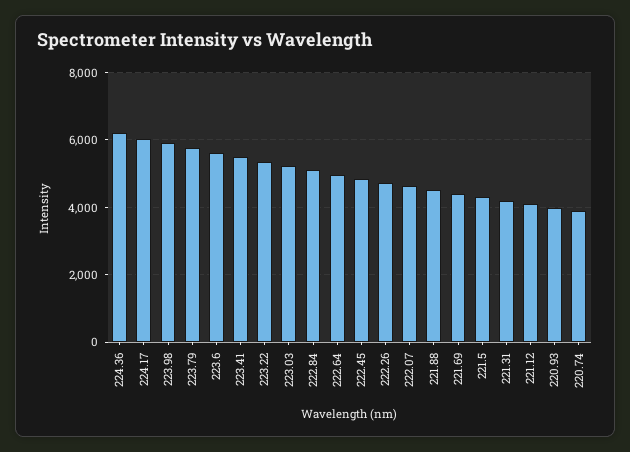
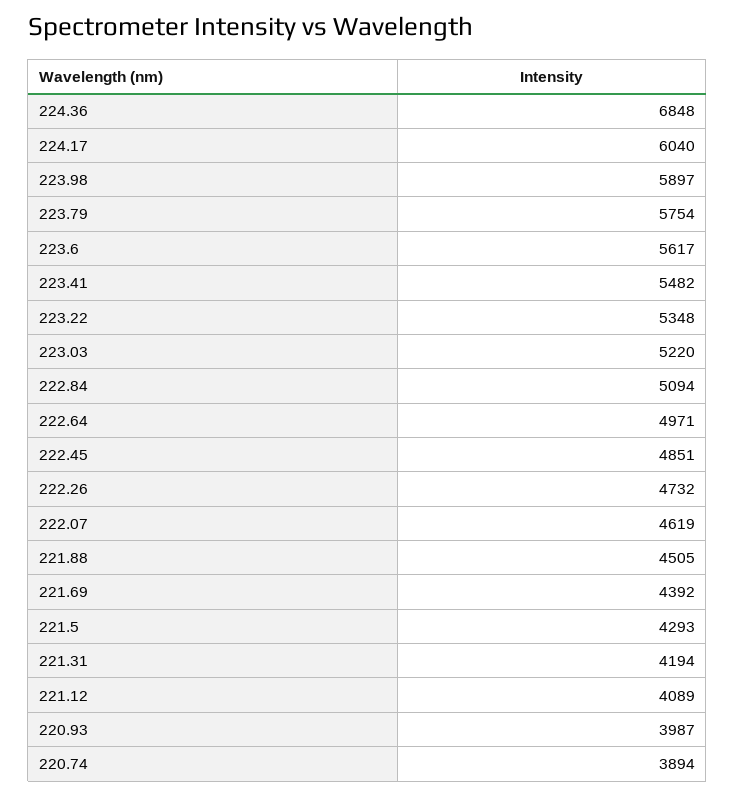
224.36: 6200 -> 6848

